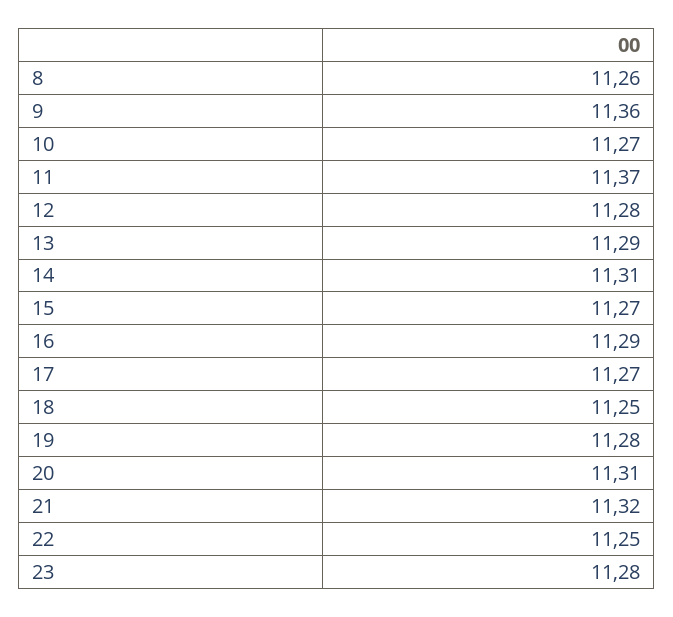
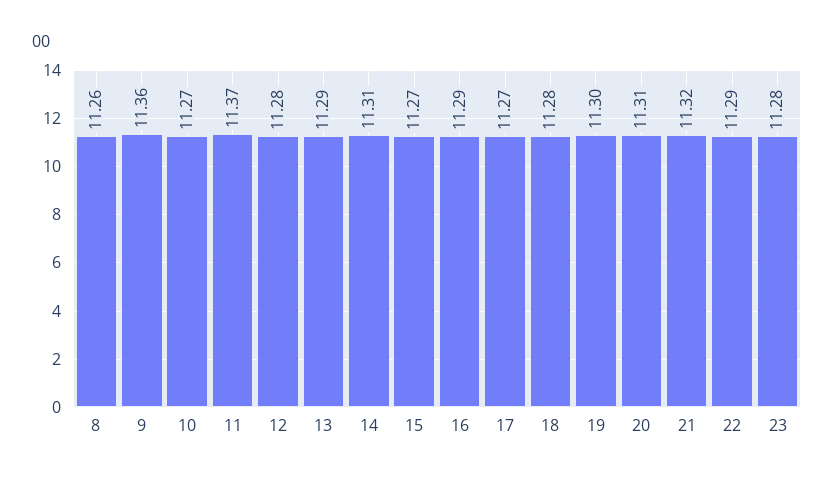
18: 11.25 -> 11.28
19: 11.28 -> 11.3
22: 11.25 -> 11.29

